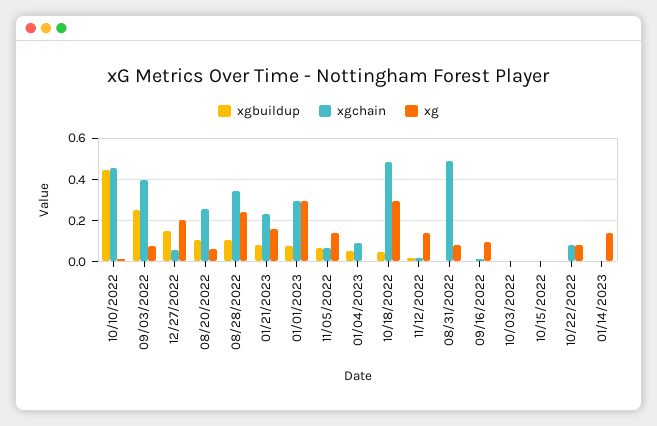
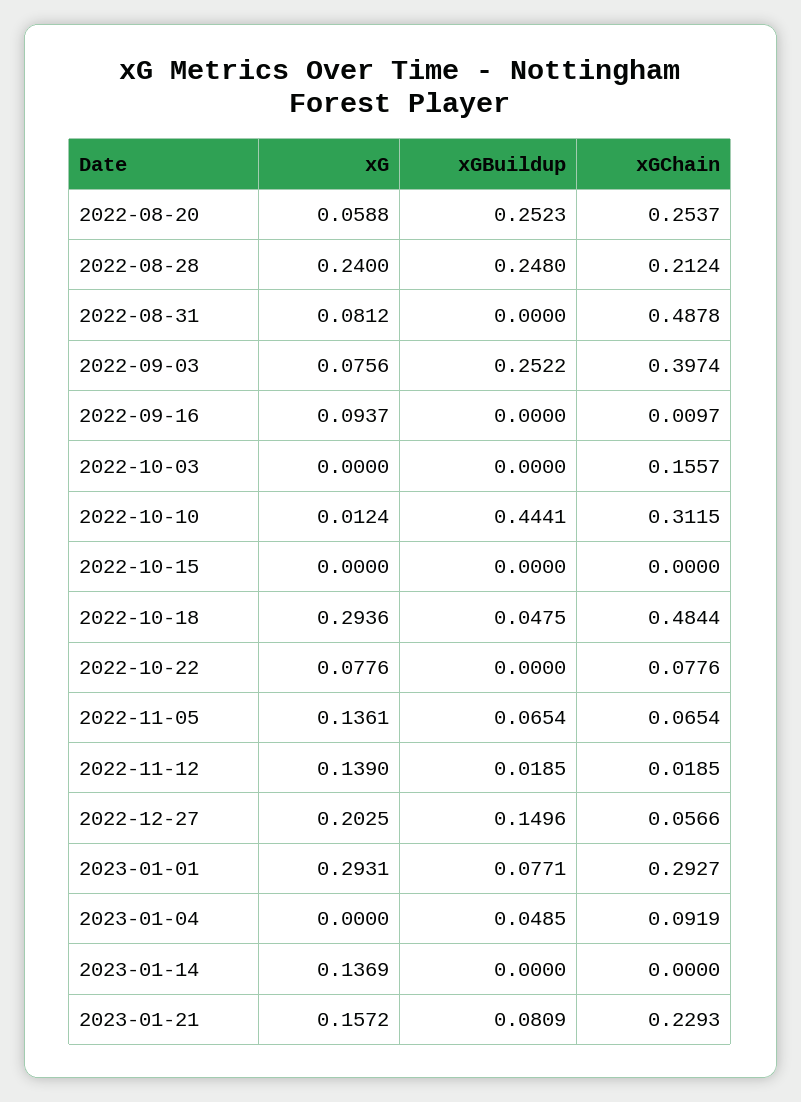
xgchain, 10/10/2022: 0.45 -> 0.3115
xgbuildup, 08/20/2022: 0.1 -> 0.2523
xgbuildup, 08/28/2022: 0.1 -> 0.248
xgchain, 08/28/2022: 0.35 -> 0.2124
xgchain, 10/03/2022: 0 -> 0.1557

